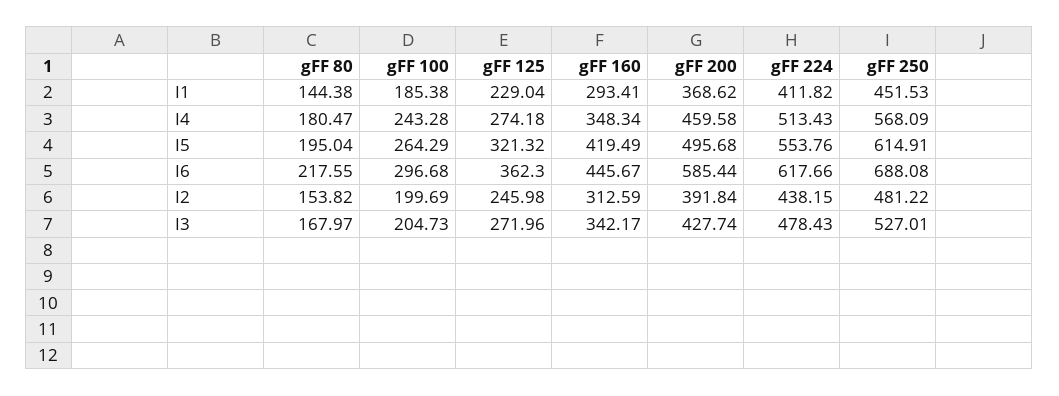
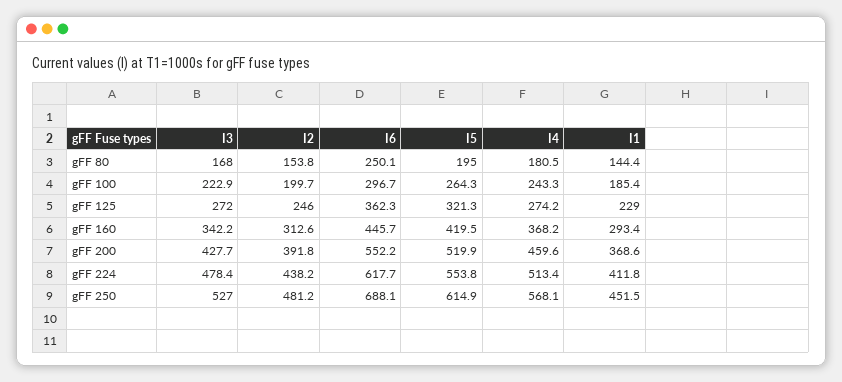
gFF 160, I4: 348.34 -> 368.2
gFF 200, I5: 495.68 -> 519.9
gFF 80, I6: 217.55 -> 250.1
gFF 200, I6: 585.44 -> 552.2
gFF 100, I3: 204.73 -> 222.9

